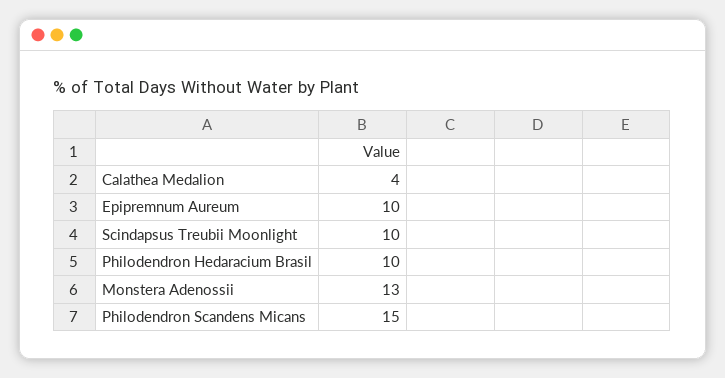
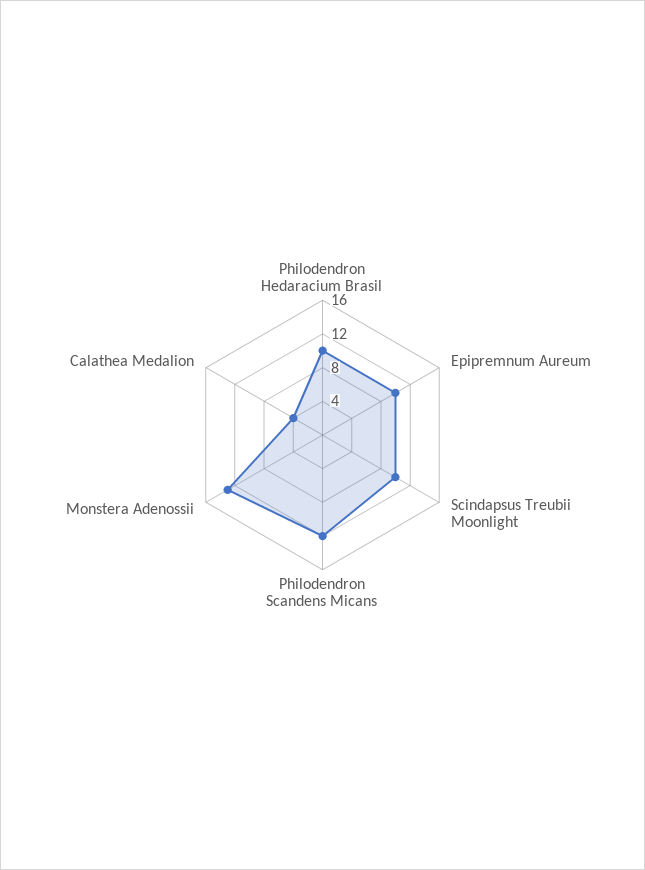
Philodendron Scandens Micans: 15 -> 12

